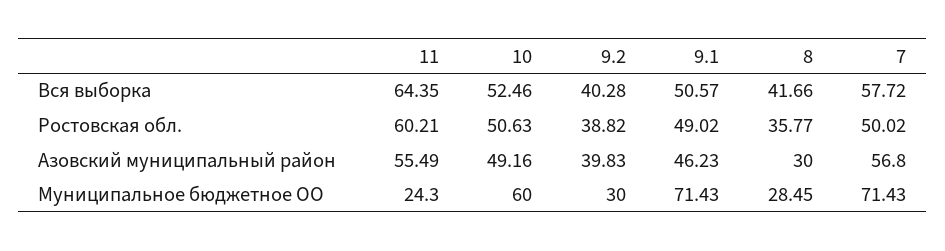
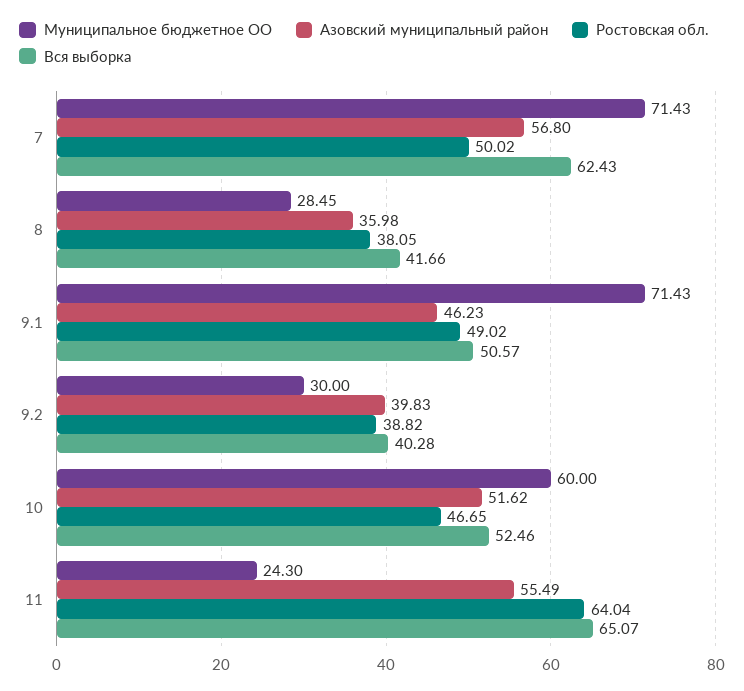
Вся выборка, 11: 64.35 -> 65.07
Вся выборка, 7: 57.72 -> 62.43
Ростовская обл., 11: 60.21 -> 64.04
Ростовская обл., 10: 50.63 -> 46.65
Ростовская обл., 8: 35.77 -> 38.05
Азовский муниципальный район, 10: 49.16 -> 51.62
Азовский муниципальный район, 8: 30 -> 35.98

